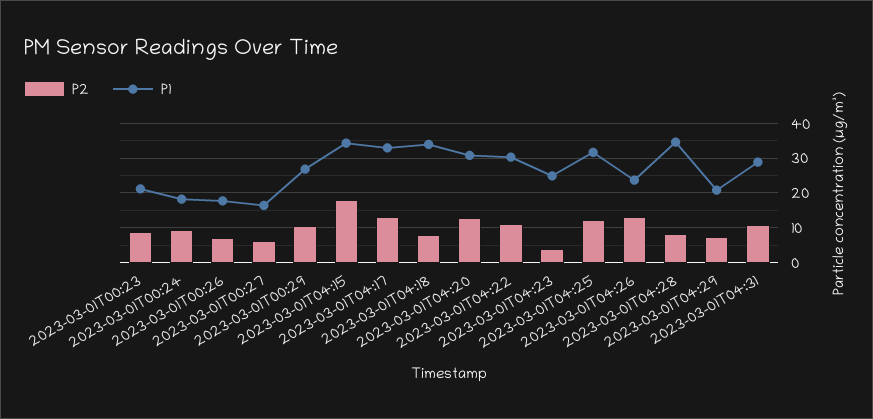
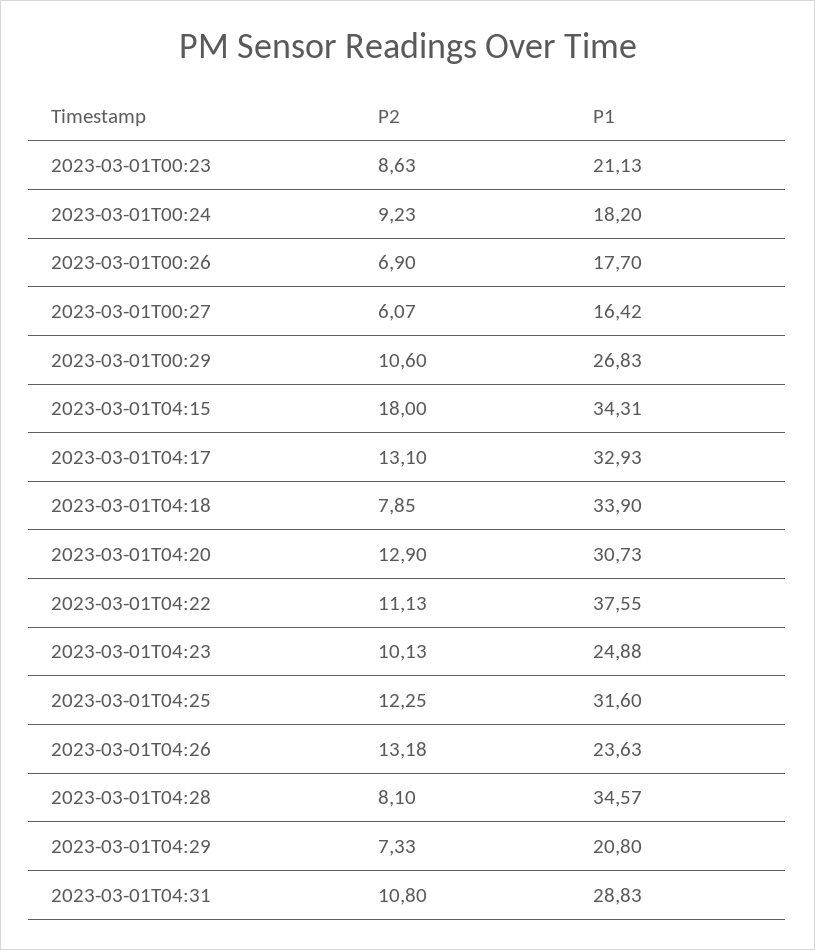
P1, 2023-03-01T04:22: 30 -> 37.55
P2, 2023-03-01T04:23: 4 -> 10.13

